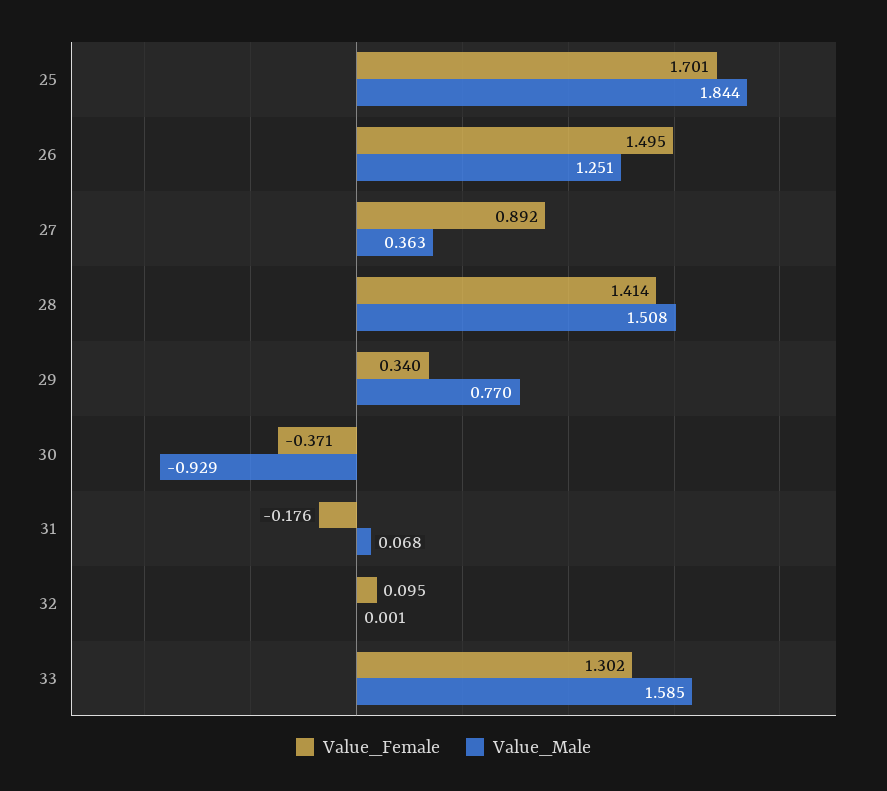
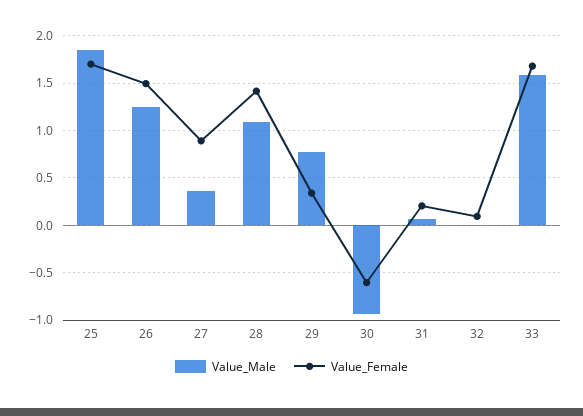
Value_Male, 28: 1.508 -> 1.1
Value_Female, 30: -0.371 -> -0.6
Value_Female, 31: -0.176 -> 0.2
Value_Female, 33: 1.302 -> 1.7

